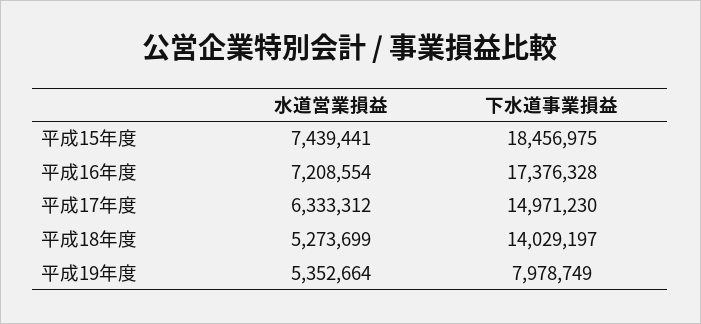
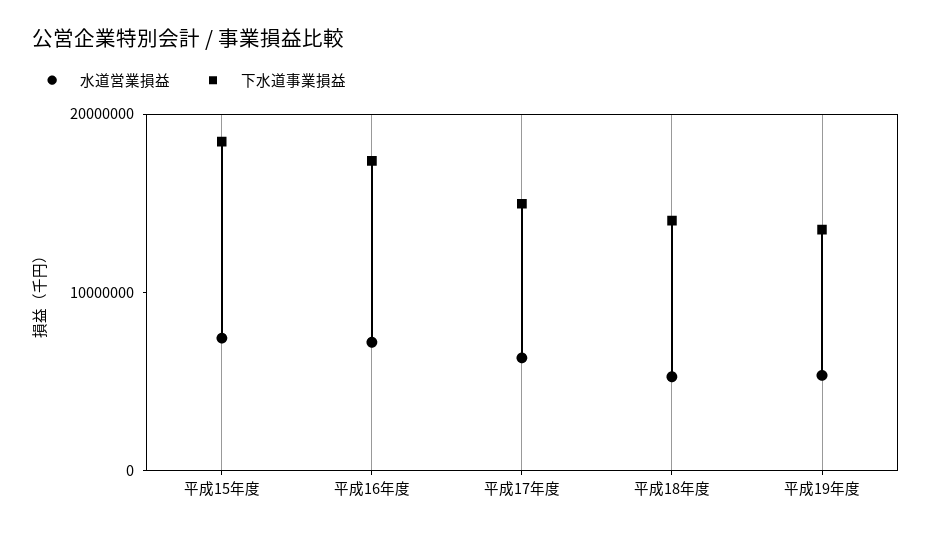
下水道事業損益, 平成19年度: 7978749 -> 14000000

